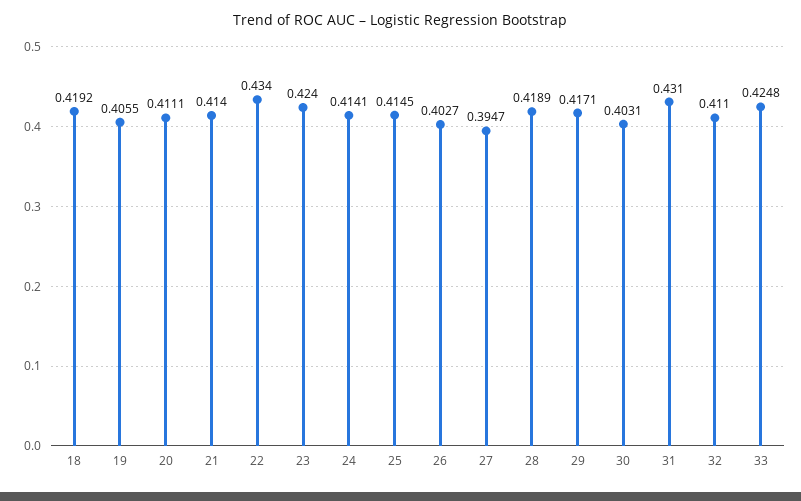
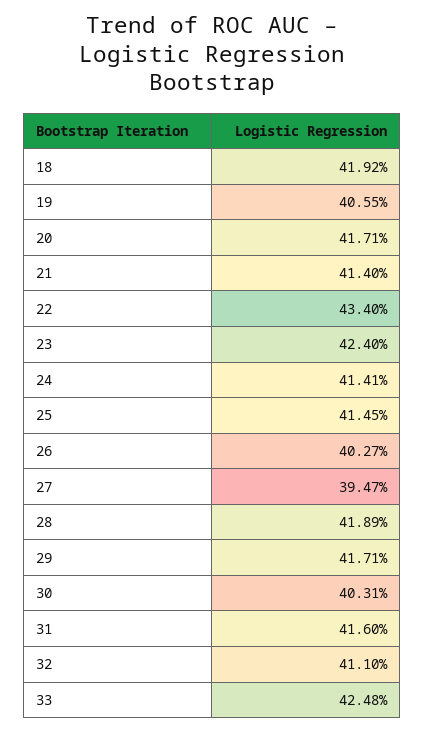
20: 0.4111 -> 0.4171
31: 0.431 -> 0.416

